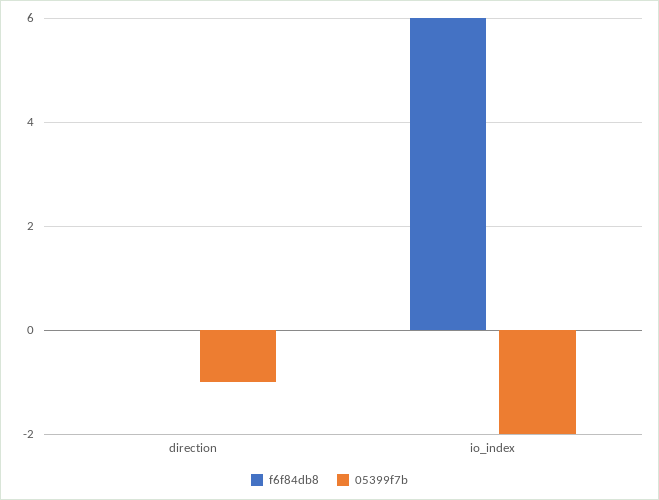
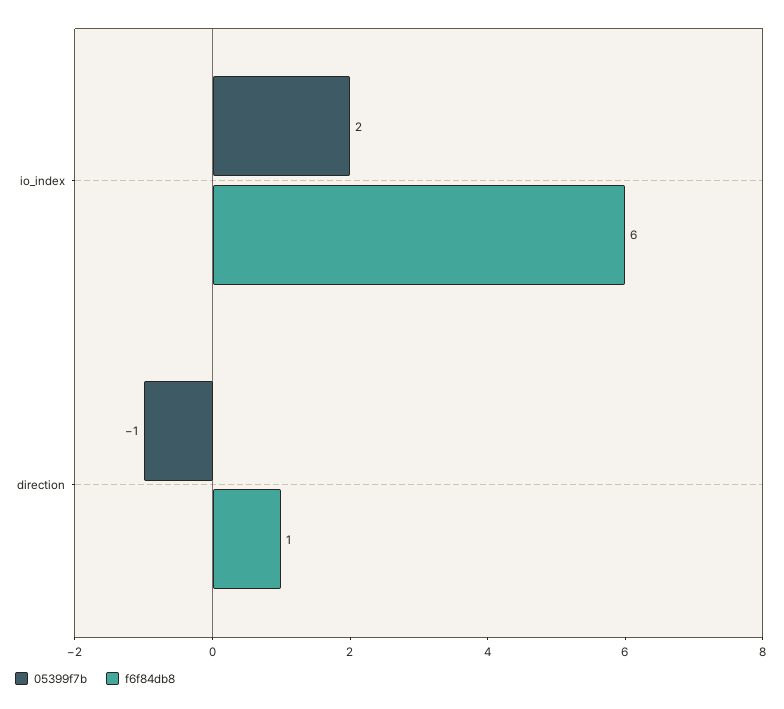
f6f84db8, direction: 0 -> 1
05399f7b, io_index: -2 -> 2

